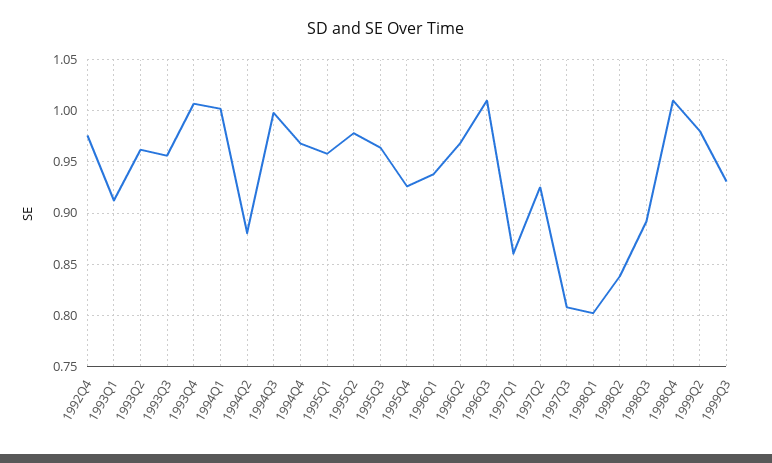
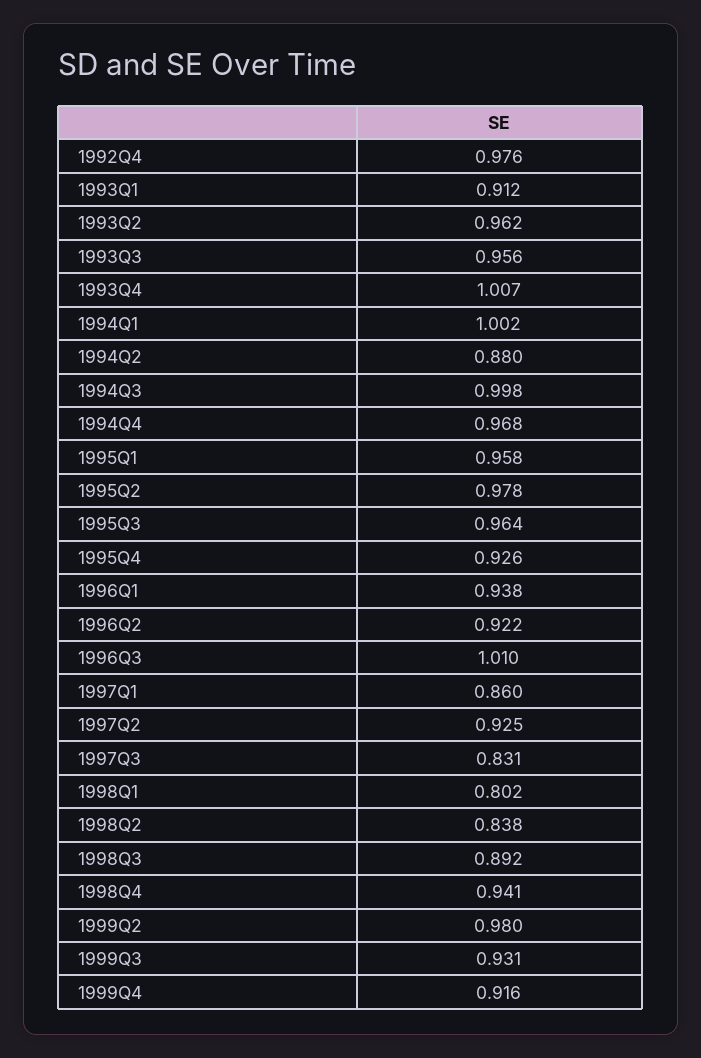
1996Q2: 0.97 -> 0.922
1997Q3: 0.81 -> 0.831
1998Q4: 1.01 -> 0.941
1999Q4: none -> 0.916

